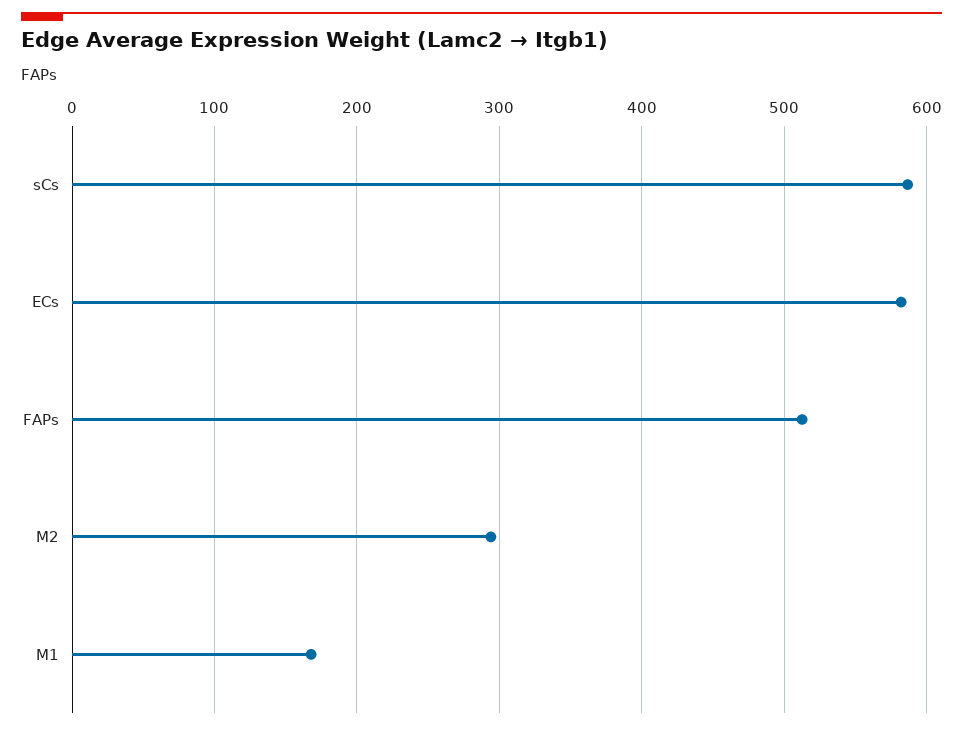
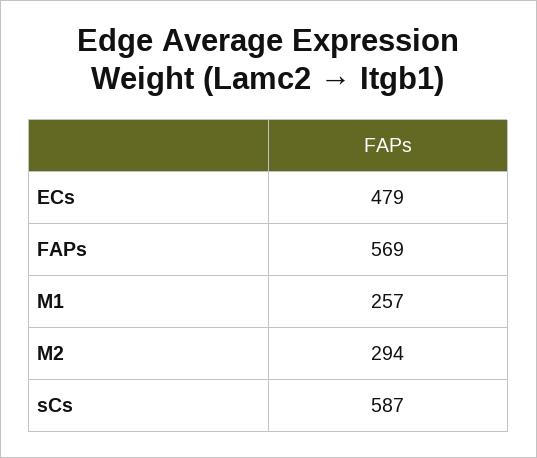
ECs: 580 -> 479
FAPs: 510 -> 569
M1: 170 -> 257

